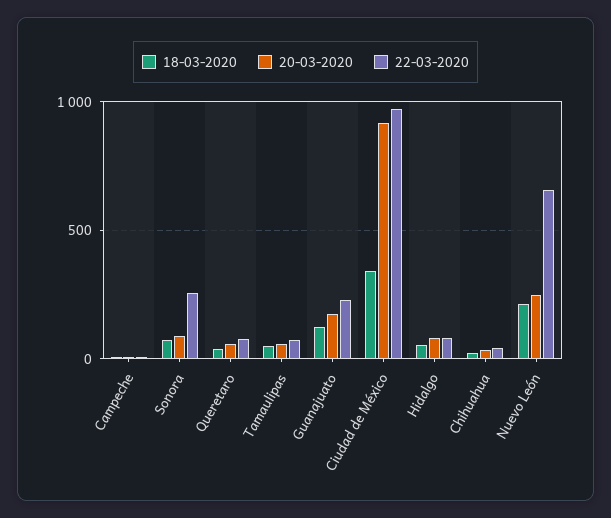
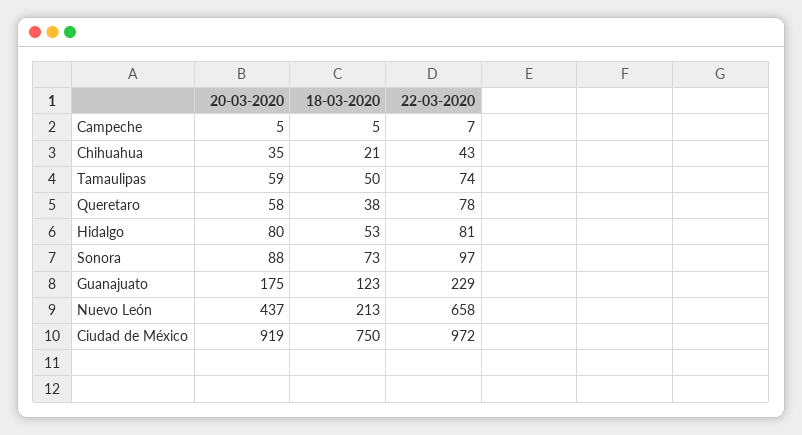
22-03-2020, Sonora: 250 -> 97
18-03-2020, Ciudad de México: 350 -> 750
20-03-2020, Nuevo León: 250 -> 437

